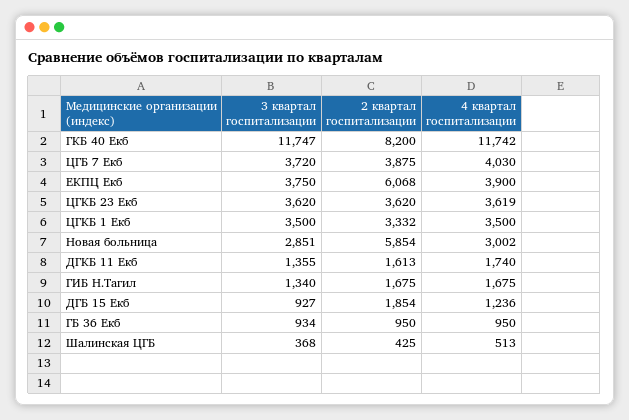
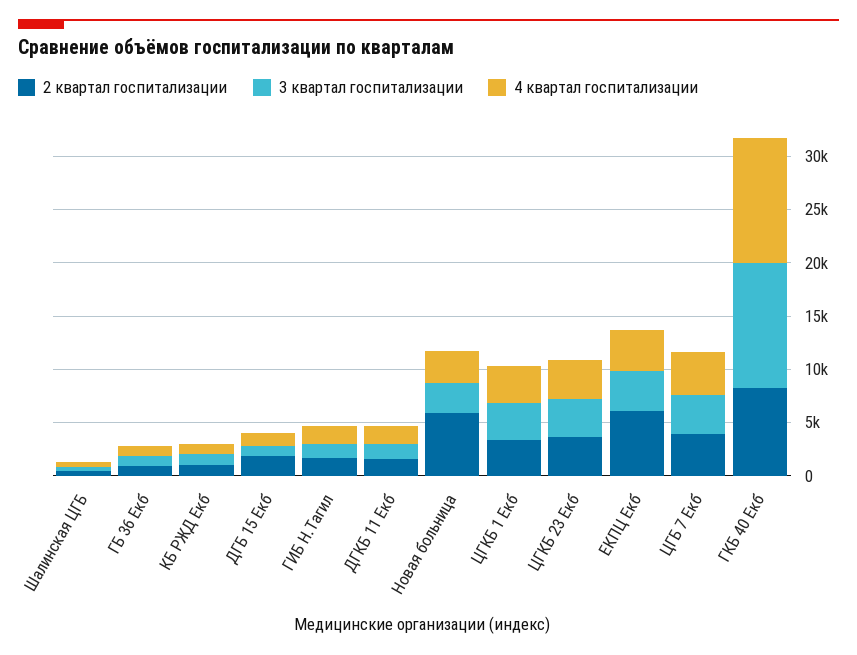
2 квартал госпитализации, КБ РЖД Екб: none -> 1000
3 квартал госпитализации, КБ РЖД Екб: none -> 1000
4 квартал госпитализации, КБ РЖД Екб: none -> 1000

